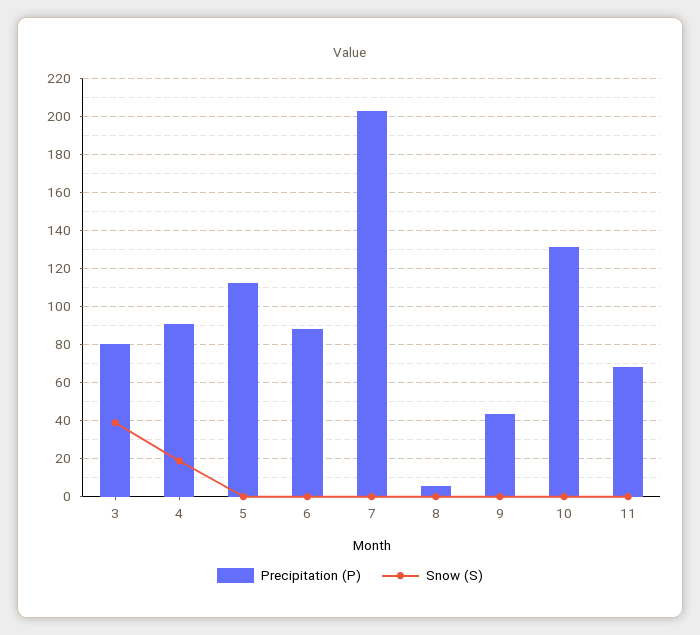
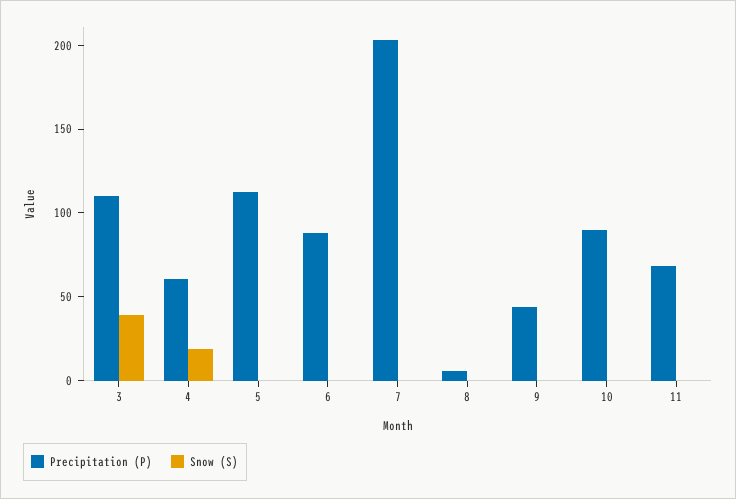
Precipitation (P), 3: 80 -> 110
Precipitation (P), 4: 90 -> 60
Precipitation (P), 10: 130 -> 90

